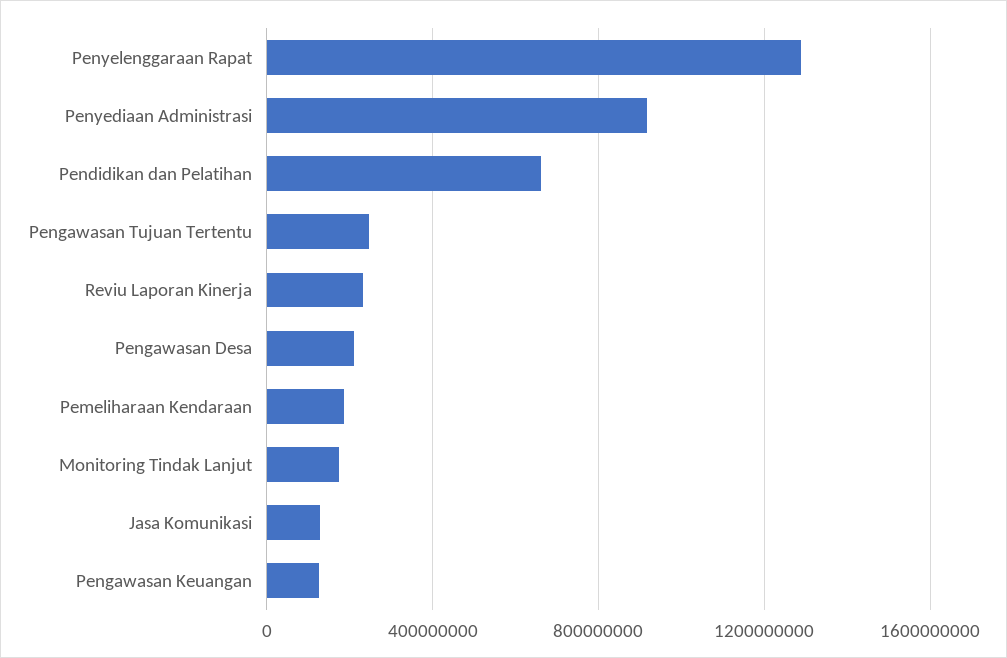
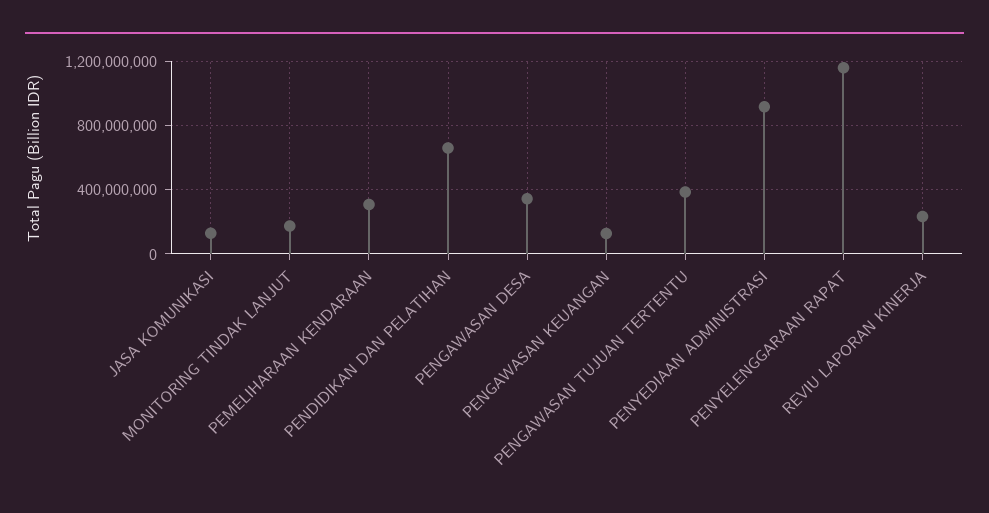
Penyelenggaraan Rapat: 1300000000 -> 1150000000
Pengawasan Tujuan Tertentu: 250000000 -> 400000000
Pengawasan Desa: 200000000 -> 350000000
Pemeliharaan Kendaraan: 200000000 -> 300000000

